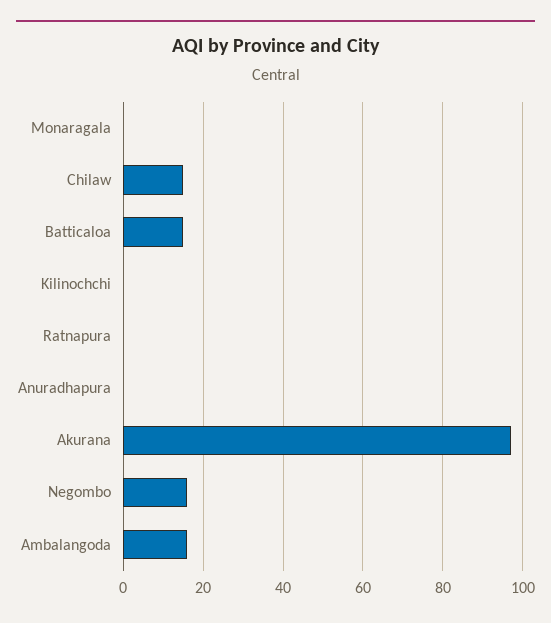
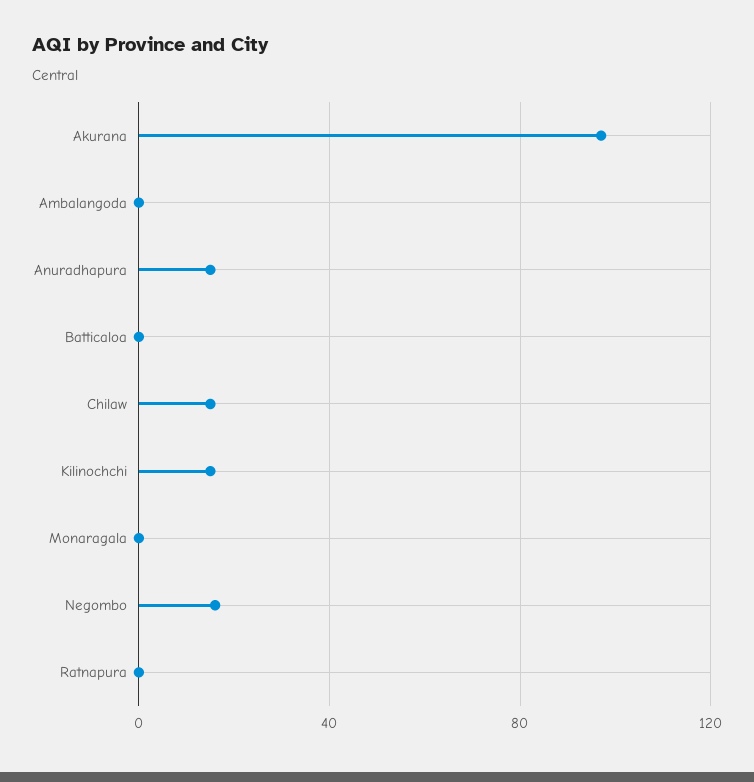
Batticaloa: 15 -> 0
Kilinochchi: 0 -> 15
Anuradhapura: 0 -> 15
Ambalangoda: 15 -> 0

